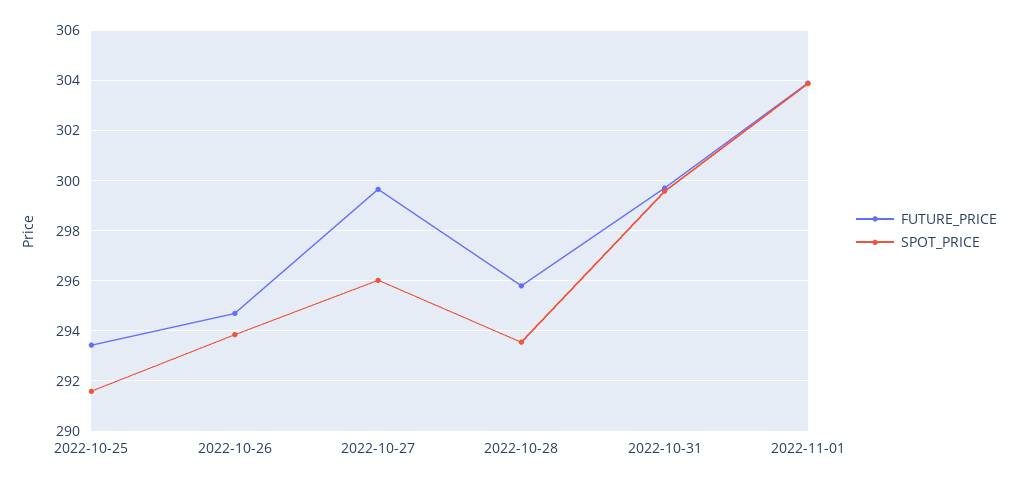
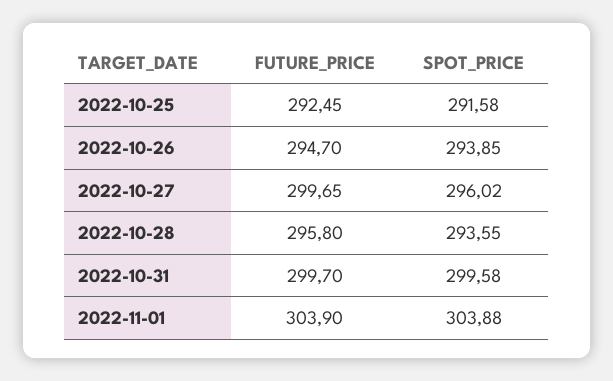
FUTURE_PRICE, 2022-10-25: 293.5 -> 292.45

